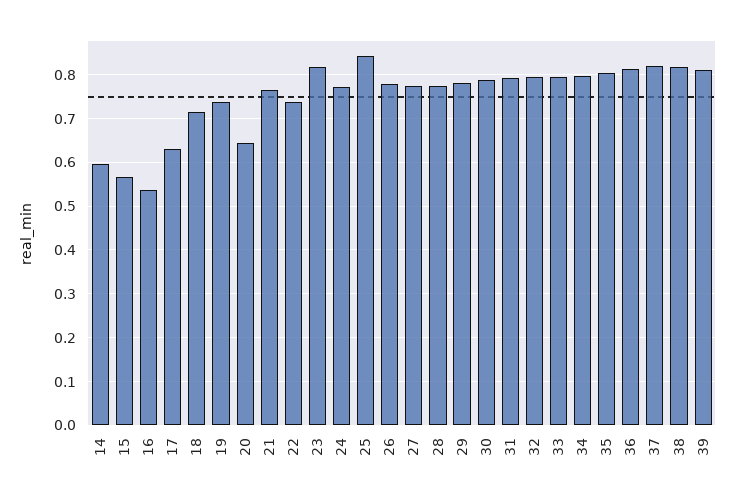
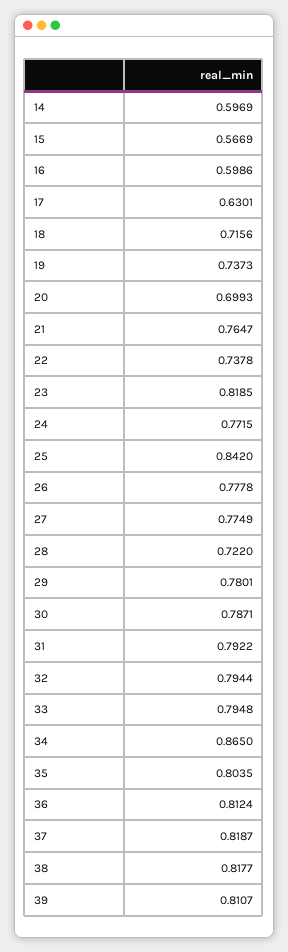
16: 0.54 -> 0.5986
20: 0.64 -> 0.6993
28: 0.78 -> 0.722
34: 0.8 -> 0.865

